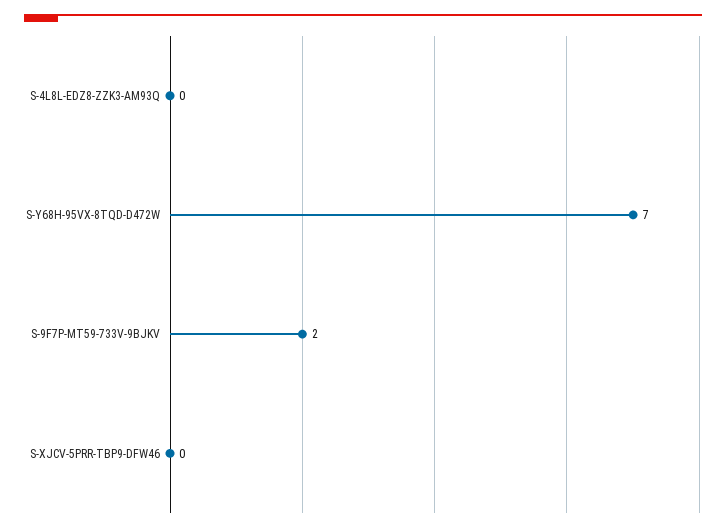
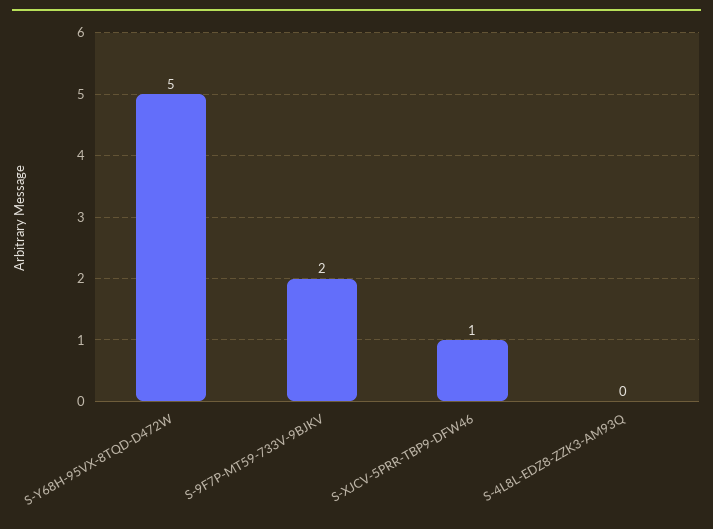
S-Y68H-95VX-8TQD-D472W: 7 -> 5
S-XJCV-5PRR-TBP9-DFW46: 0 -> 1

